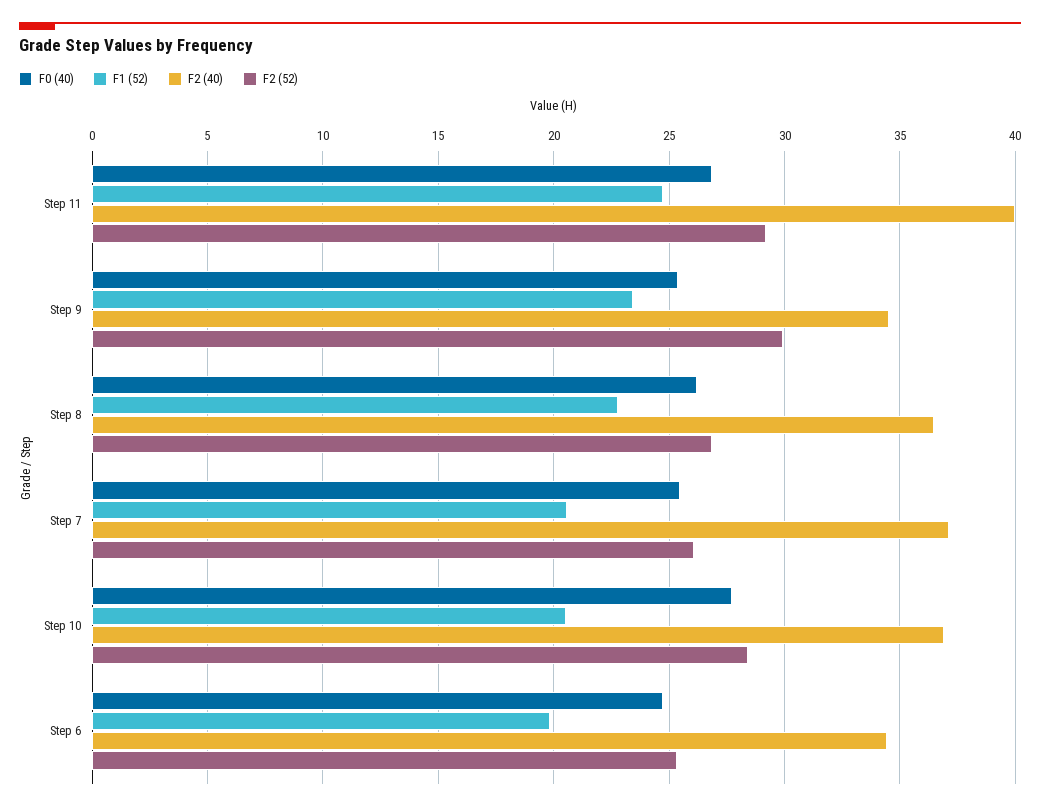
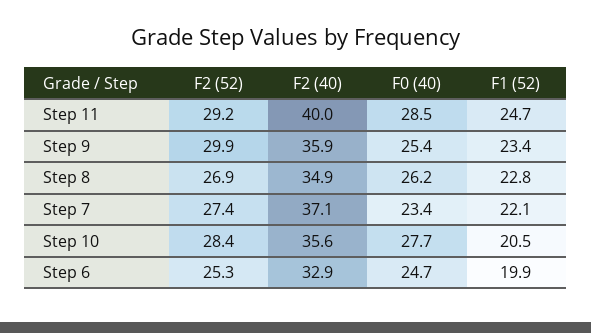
F0 (40), Step 11: 27 -> 28.5
F2 (40), Step 9: 34.5 -> 35.9
F2 (40), Step 8: 36.5 -> 34.9
F0 (40), Step 7: 25.5 -> 23.4
F1 (52), Step 7: 20.5 -> 22.1
F2 (52), Step 7: 26 -> 27.4
F2 (40), Step 10: 37 -> 35.6
F2 (40), Step 6: 34.5 -> 32.9

